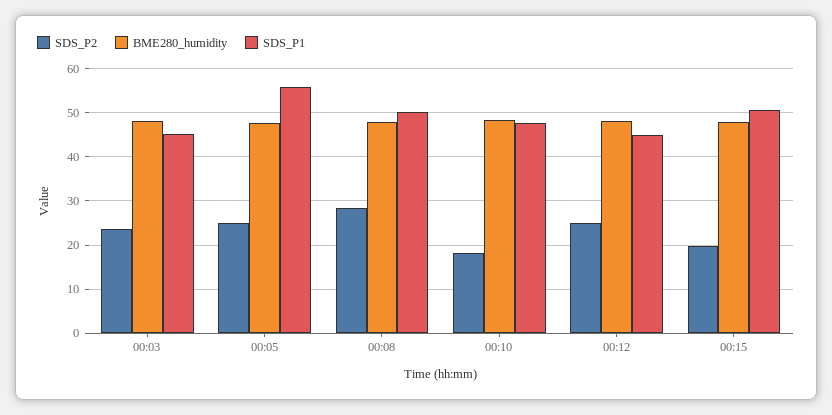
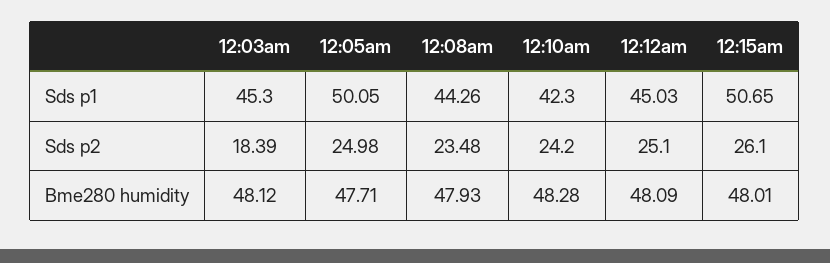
SDS_P2, 00:03: 24 -> 18.39
SDS_P1, 00:05: 56 -> 50.05
SDS_P2, 00:08: 28 -> 23.48
SDS_P1, 00:08: 50 -> 44.26
SDS_P2, 00:10: 18 -> 24.2
SDS_P1, 00:10: 48 -> 42.3
SDS_P2, 00:15: 20 -> 26.1

